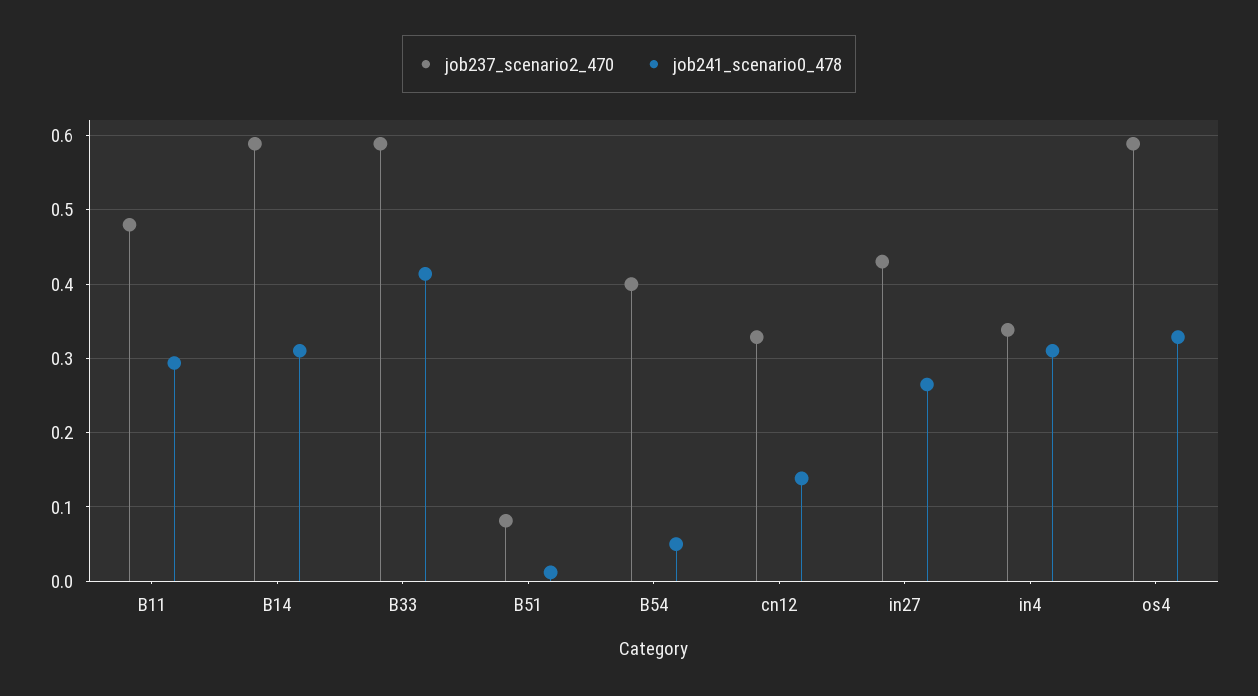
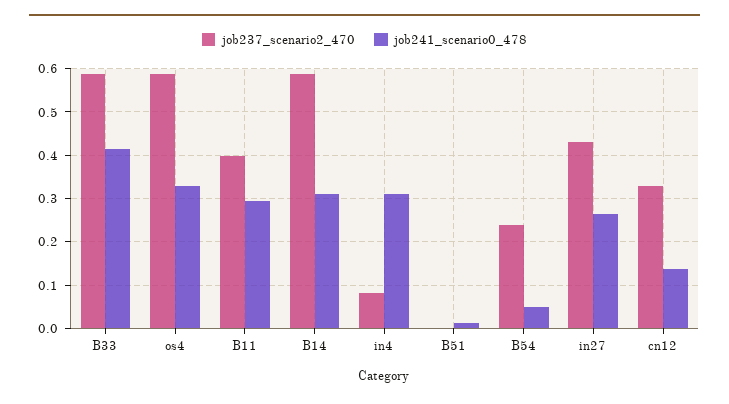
job237_scenario2_470, B11: 0.48 -> 0.4
job237_scenario2_470, B51: 0.08 -> 0
job237_scenario2_470, B54: 0.4 -> 0.24
job237_scenario2_470, in4: 0.34 -> 0.08

